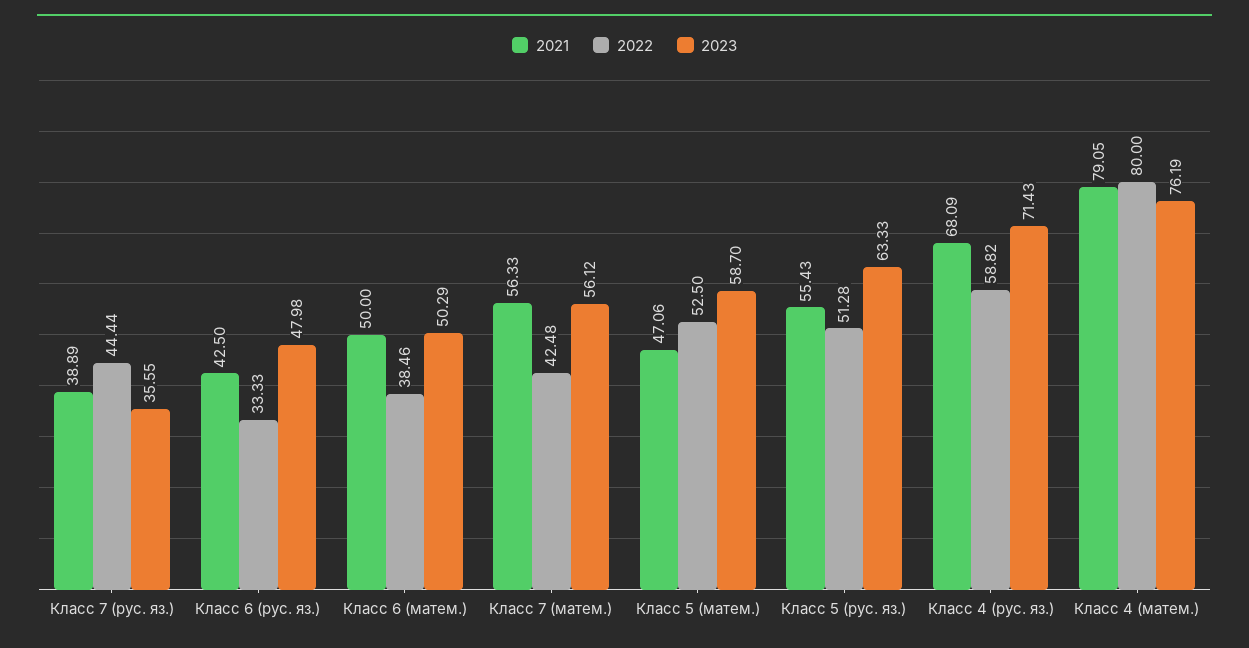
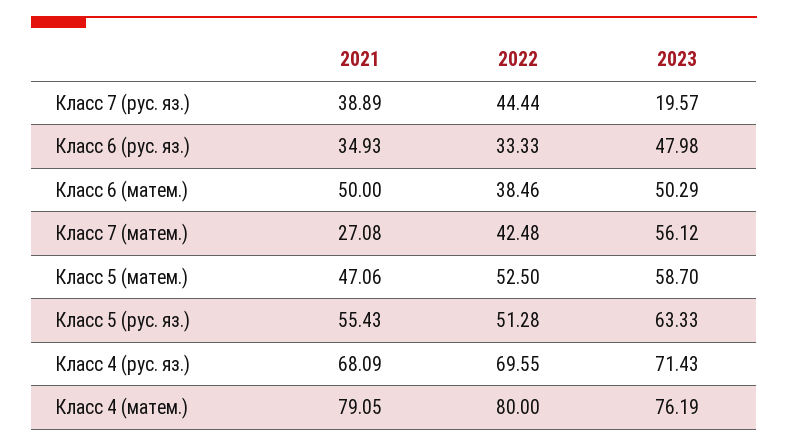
2023, Класс 7 (рус. яз.): 35.55 -> 19.57
2021, Класс 6 (рус. яз.): 42.5 -> 34.93
2021, Класс 7 (матем.): 56.33 -> 27.08
2022, Класс 4 (рус. яз.): 58.82 -> 69.55

